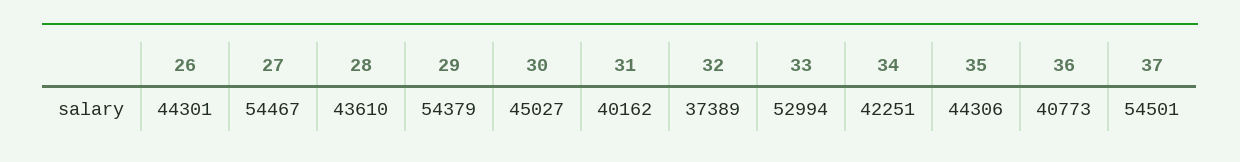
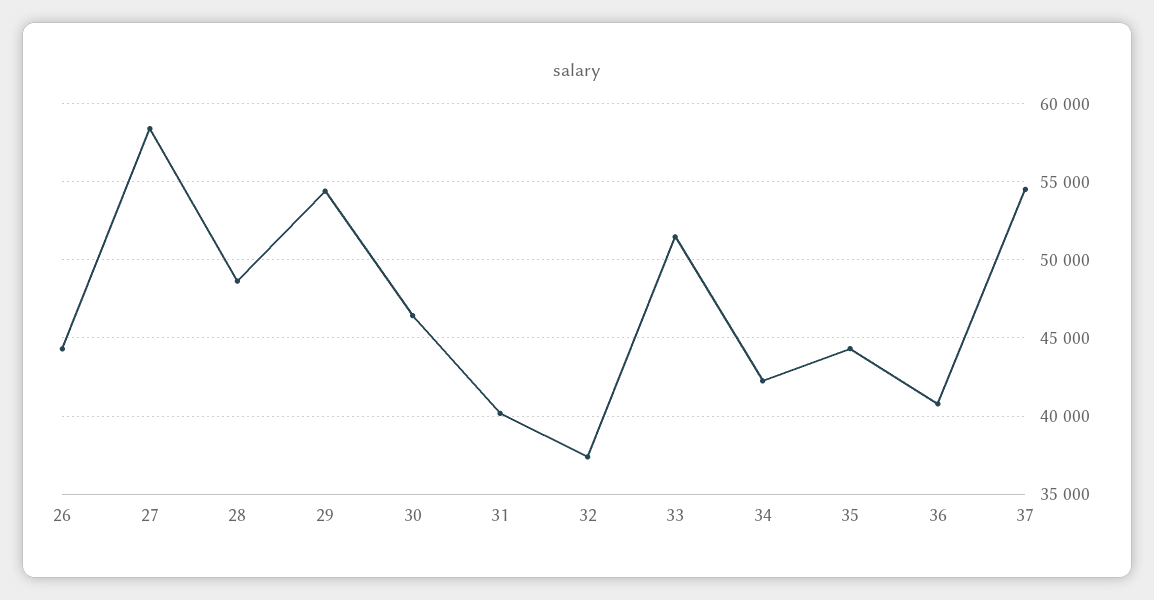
27: 54467 -> 58500
28: 43610 -> 48500
30: 45027 -> 46500
33: 52994 -> 51500

